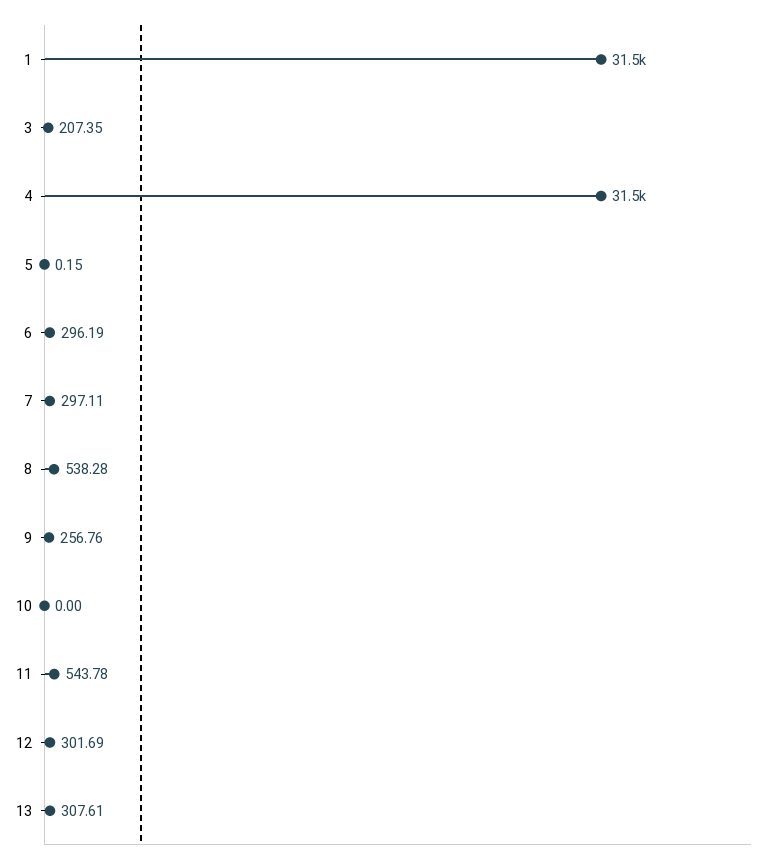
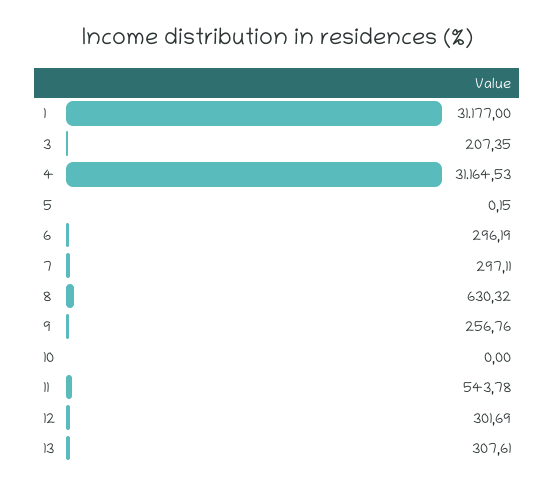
1: 31500 -> 31177
4: 31500 -> 31164.53
8: 538.28 -> 630.32

